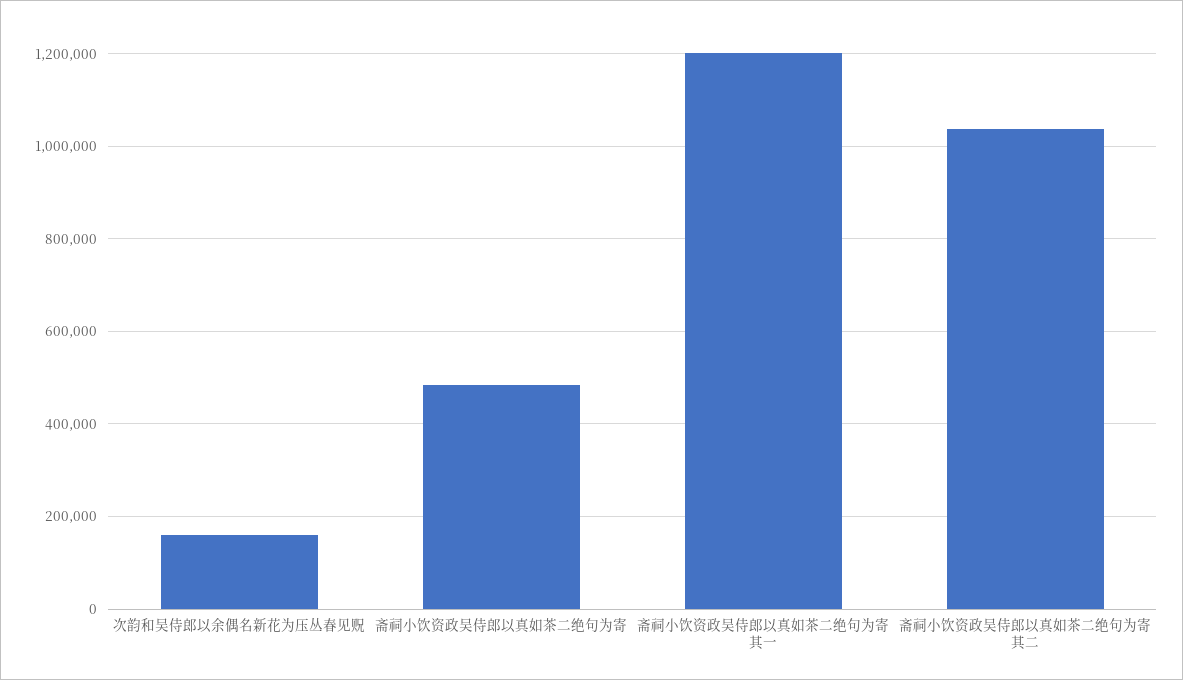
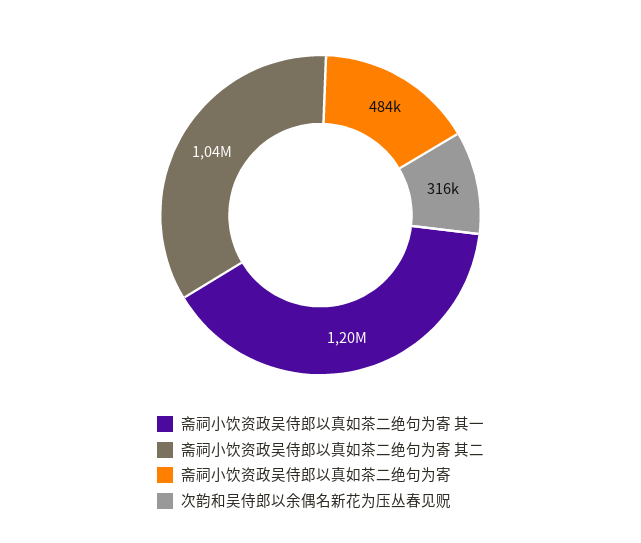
次韵和吴侍郎以余偶名新花为压丛春见贶: 160000 -> 316000

